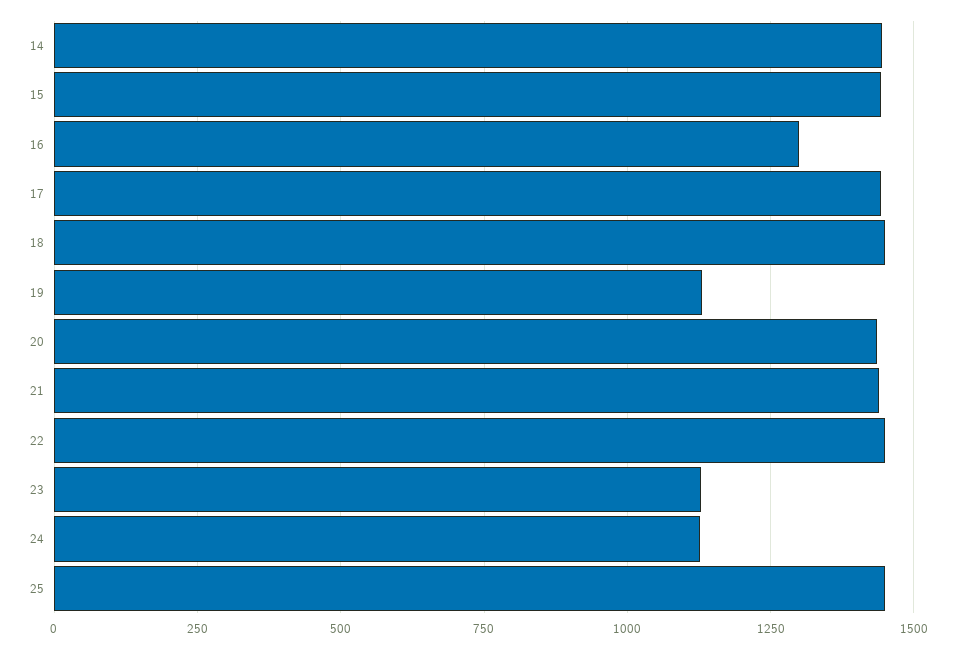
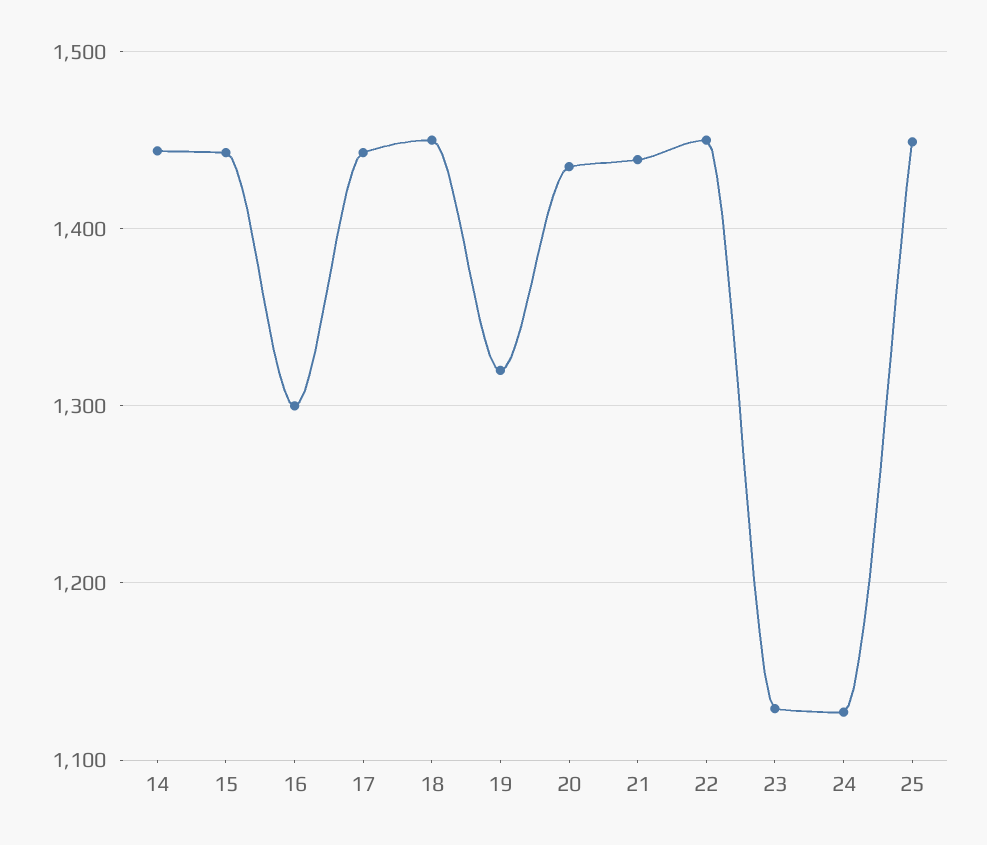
19: 1125 -> 1320

